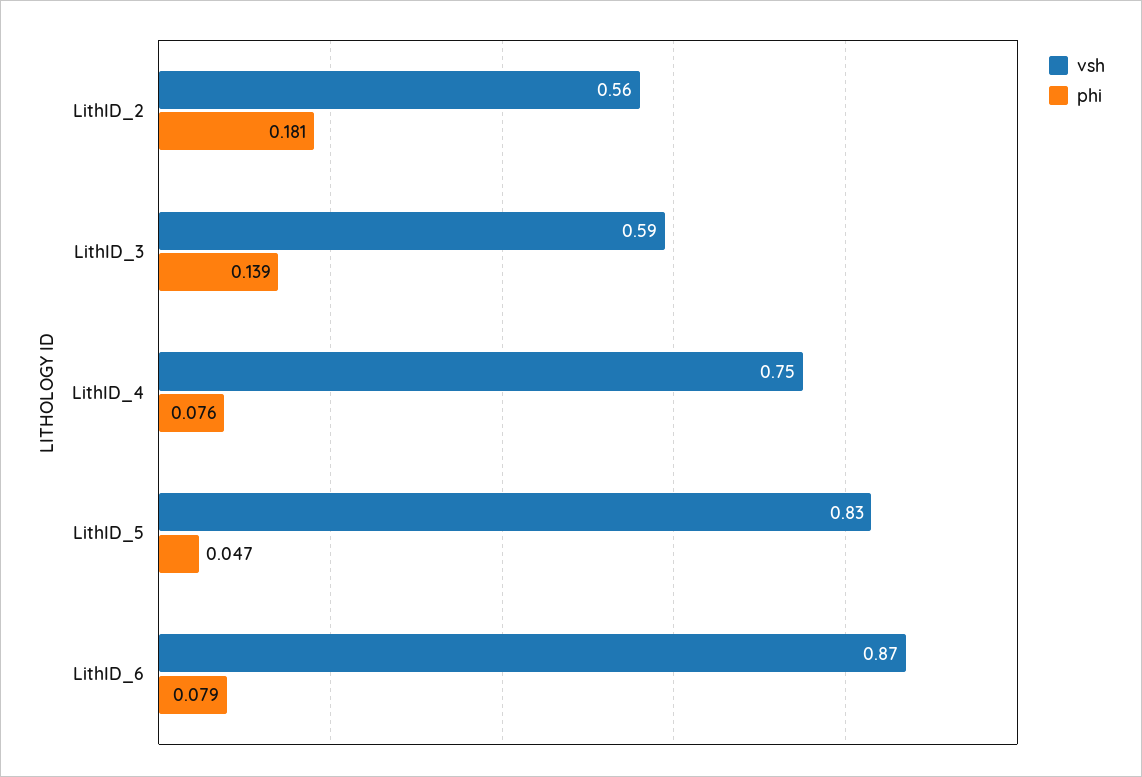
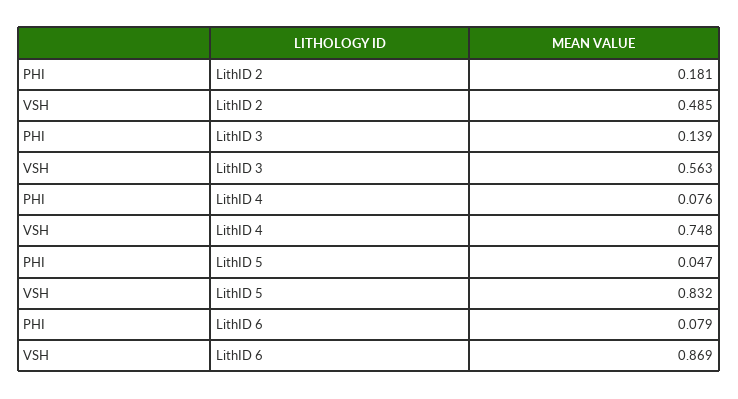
vsh, LithID_2: 0.56 -> 0.485
vsh, LithID_3: 0.59 -> 0.563

